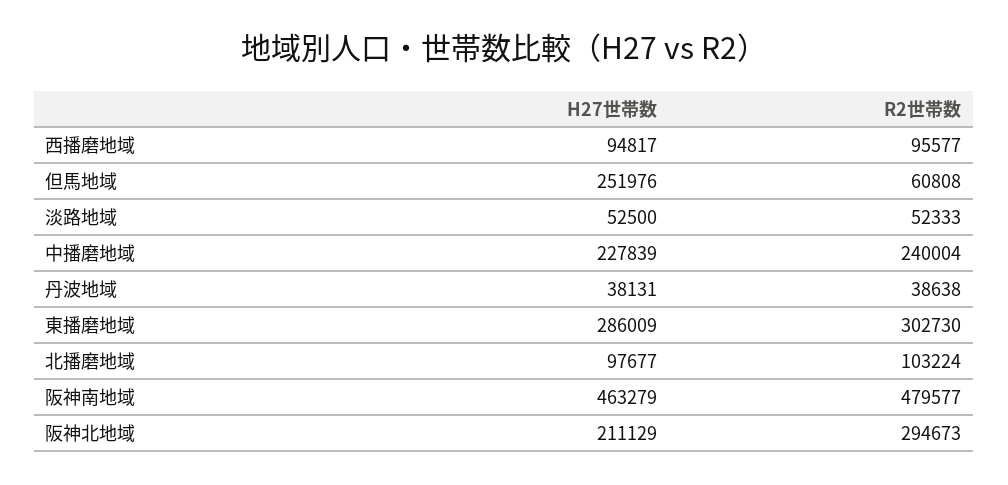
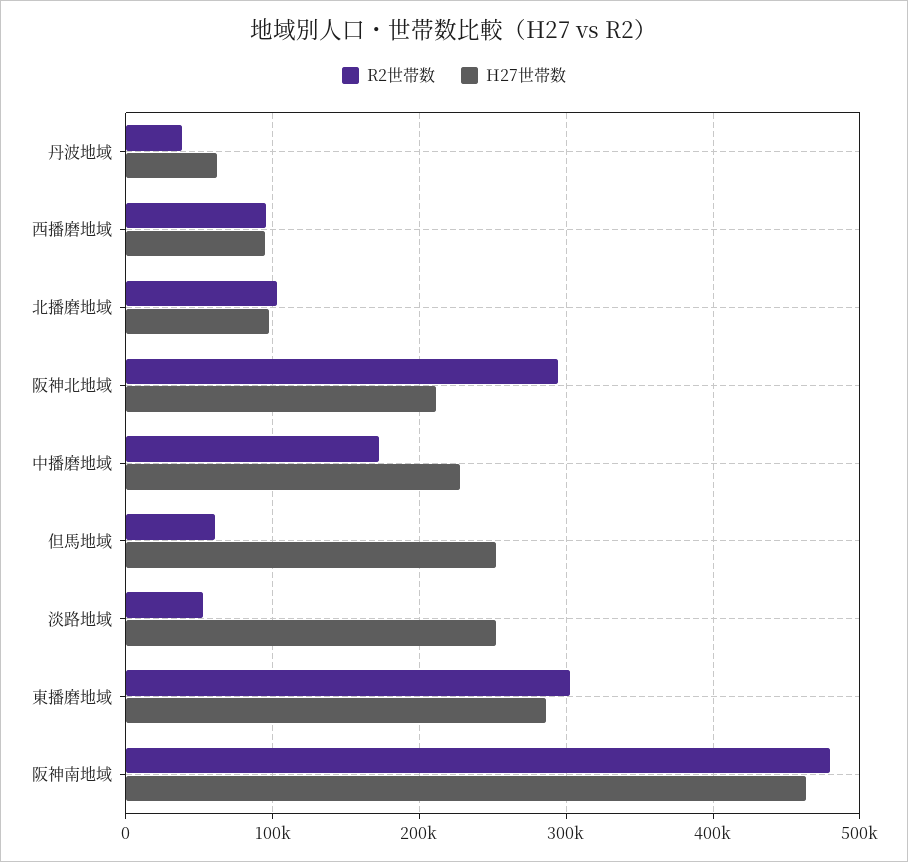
H27世帯数, 淡路地域: 52500 -> 250000
R2世帯数, 中播磨地域: 240004 -> 170000
H27世帯数, 丹波地域: 38131 -> 60000

